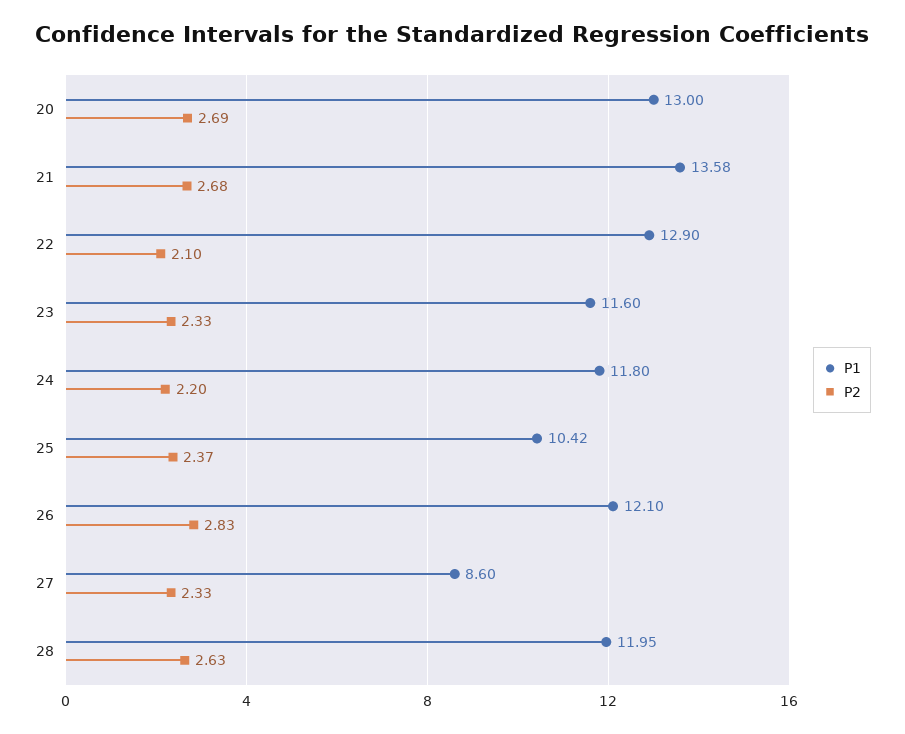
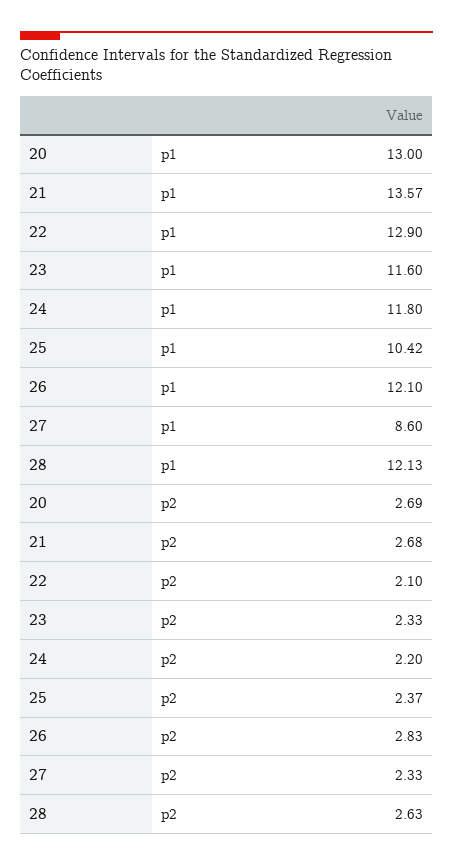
P1, 21: 13.58 -> 13.57
P1, 28: 11.95 -> 12.13

